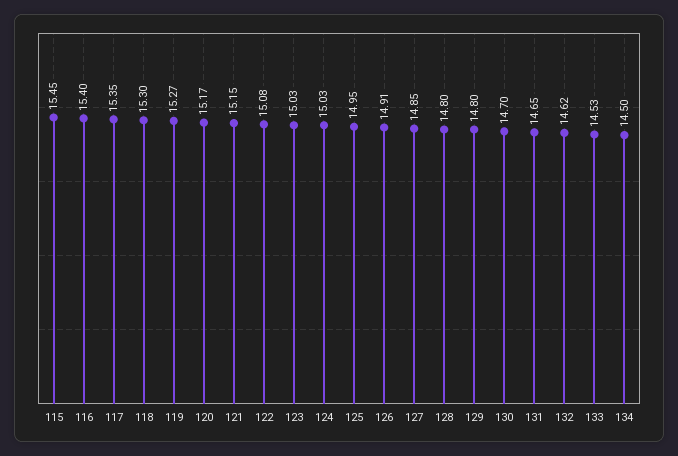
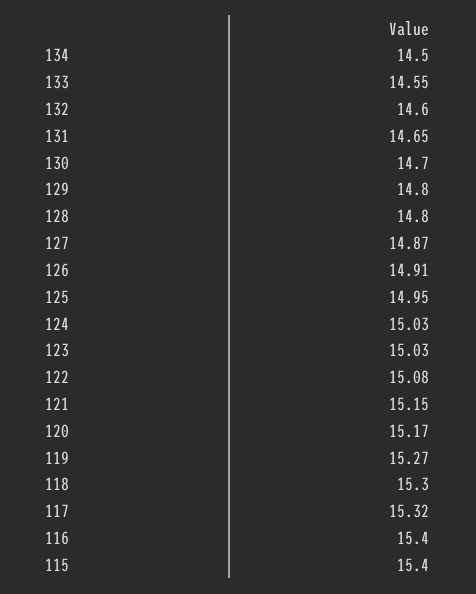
115: 15.45 -> 15.4
117: 15.35 -> 15.32
127: 14.85 -> 14.87
132: 14.62 -> 14.6
133: 14.53 -> 14.55

